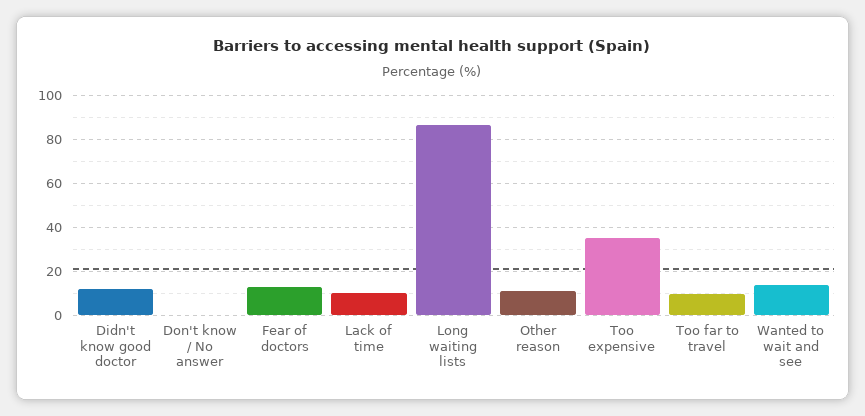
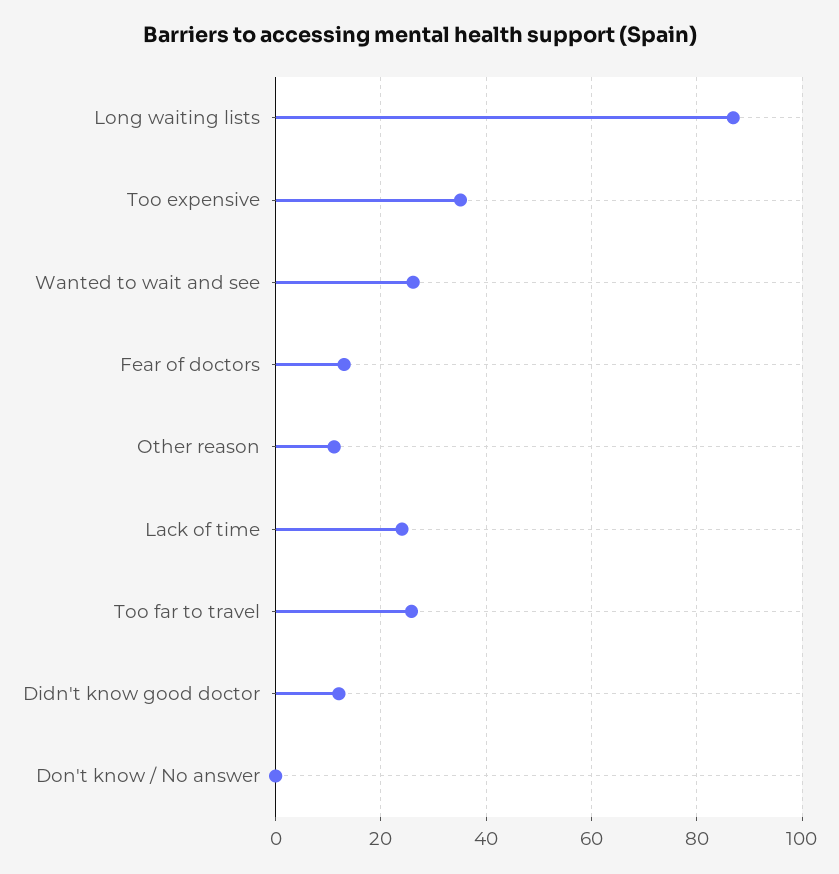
Lack of time: 10 -> 24
Too far to travel: 10 -> 26
Wanted to wait and see: 15 -> 26

